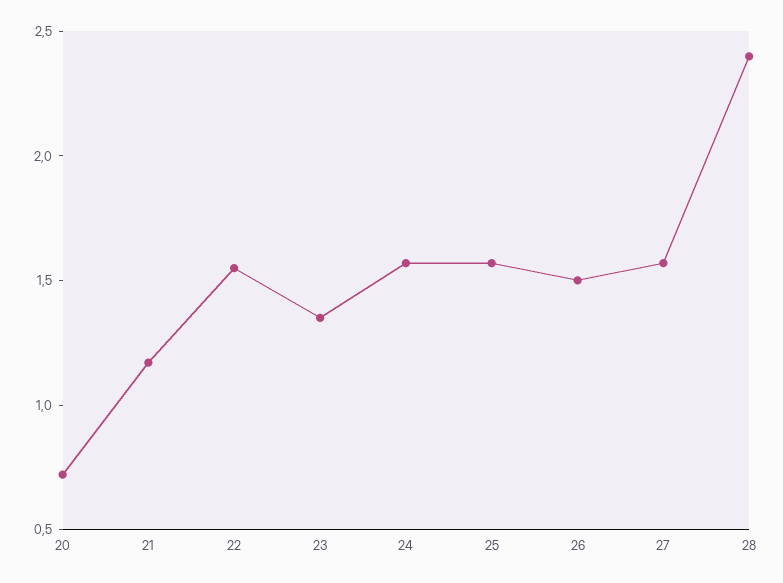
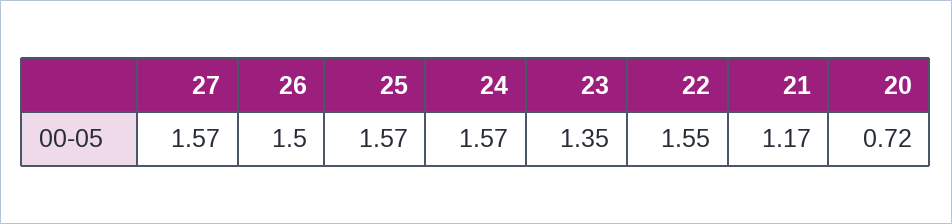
28: 2.4 -> none

